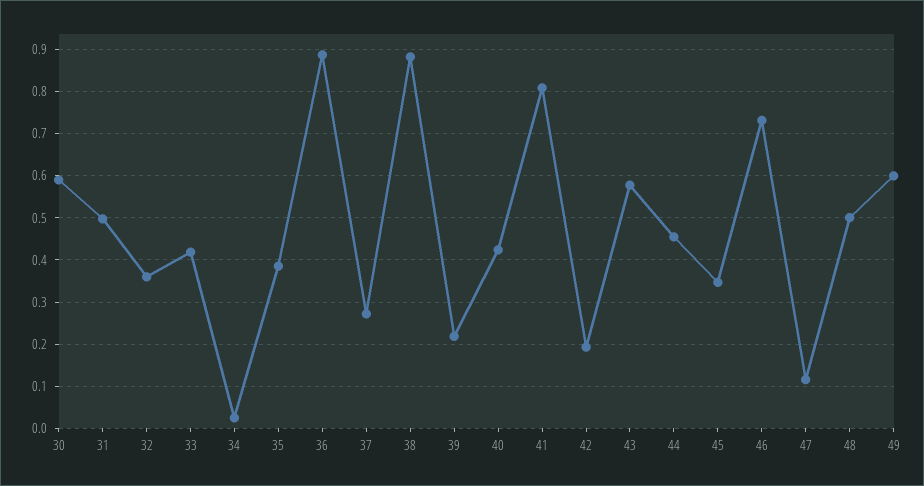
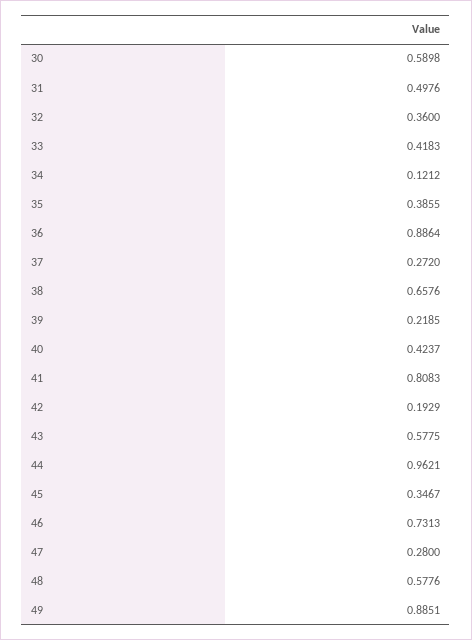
34: 0.02 -> 0.1212
38: 0.88 -> 0.6576
44: 0.46 -> 0.9621
47: 0.12 -> 0.28
48: 0.5 -> 0.5776
49: 0.6 -> 0.8851

